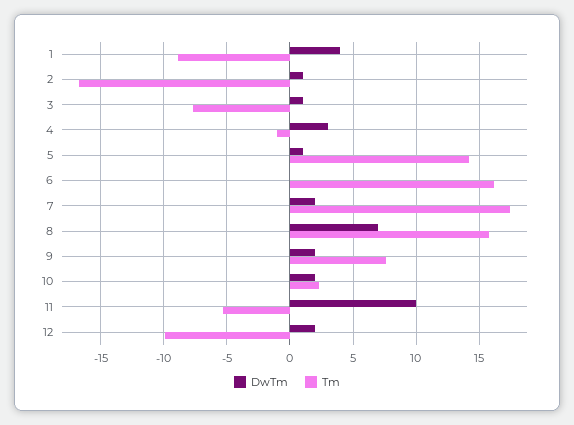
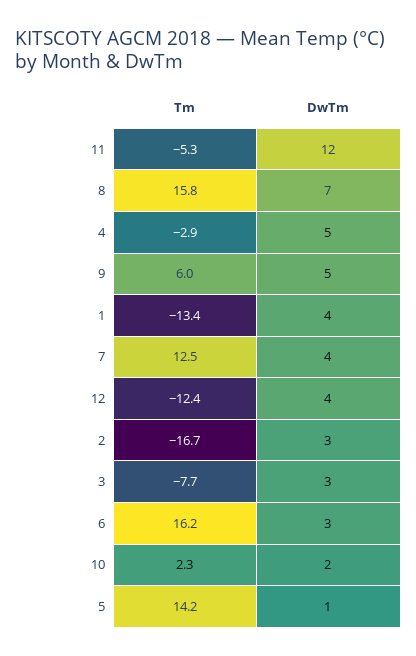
Tm, 1: -9 -> -13.4
DwTm, 2: 1 -> 3
DwTm, 3: 1 -> 3
DwTm, 4: 3 -> 5
Tm, 4: -1 -> -2.9
DwTm, 6: 0 -> 3
DwTm, 7: 2 -> 4
Tm, 7: 17.5 -> 12.5
DwTm, 9: 2 -> 5
Tm, 9: 7.5 -> 6
DwTm, 11: 10 -> 12
DwTm, 12: 2 -> 4
Tm, 12: -10 -> -12.4

